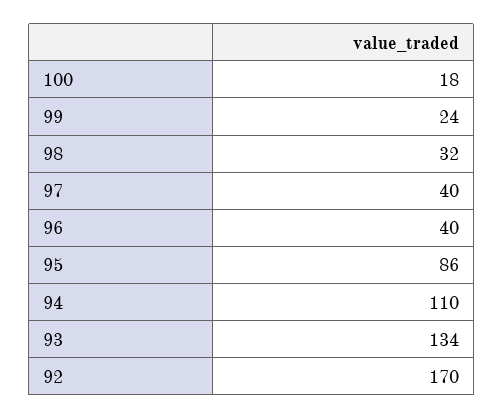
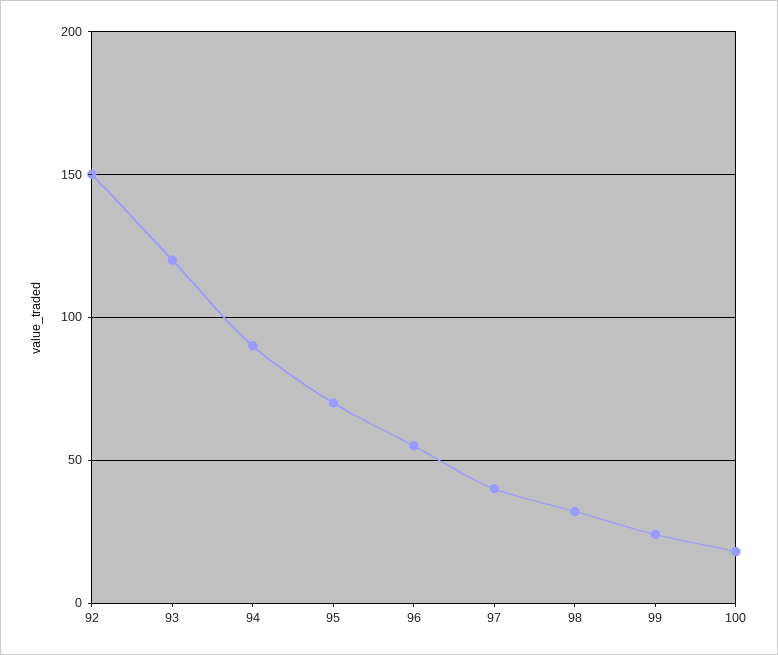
96: 40 -> 55
95: 86 -> 70
94: 110 -> 90
93: 134 -> 120
92: 170 -> 150

